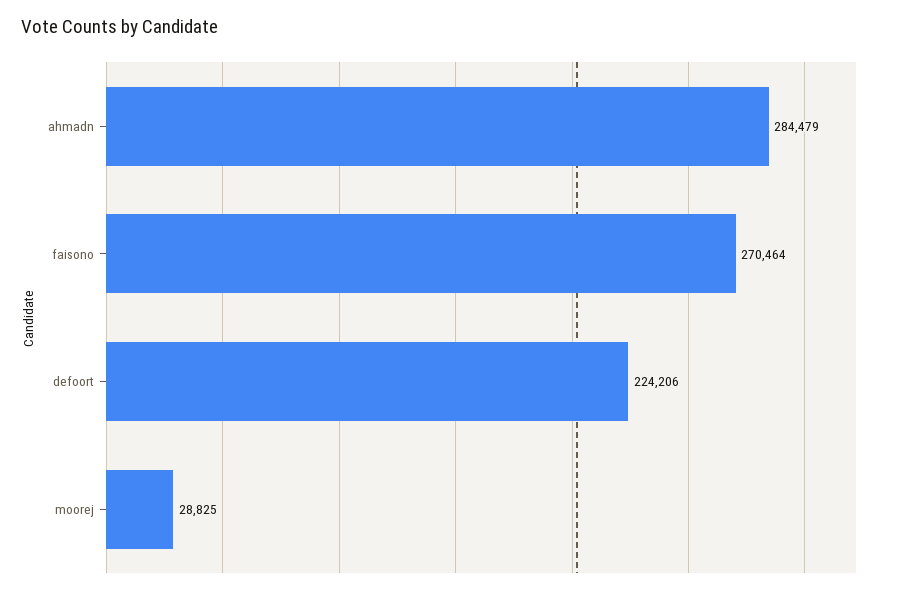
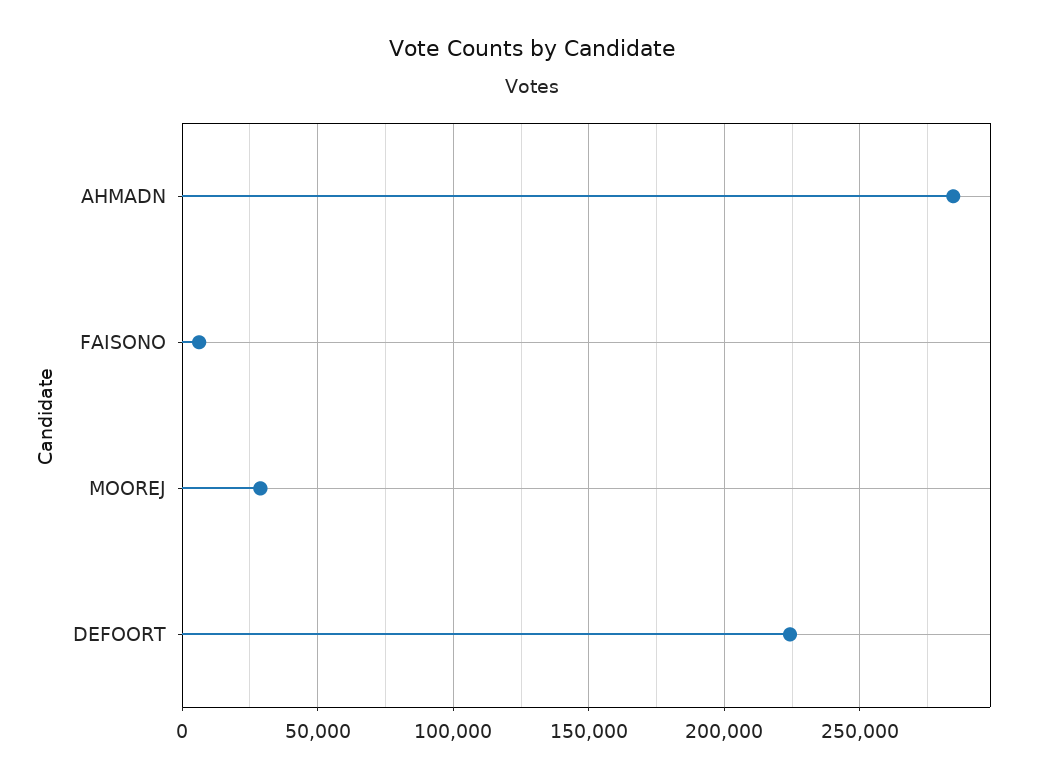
faisono: 270464 -> 5000

